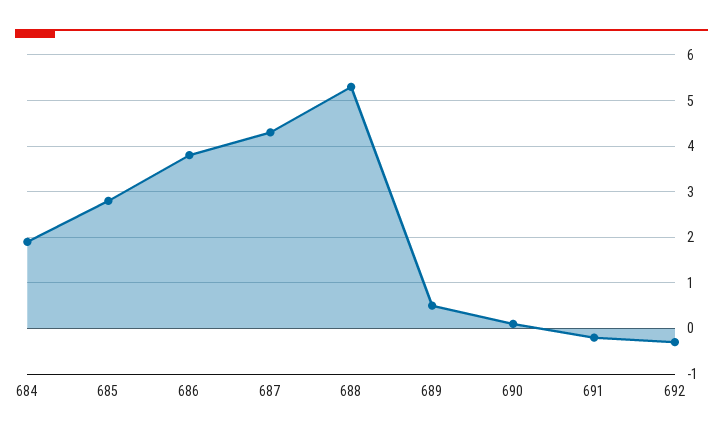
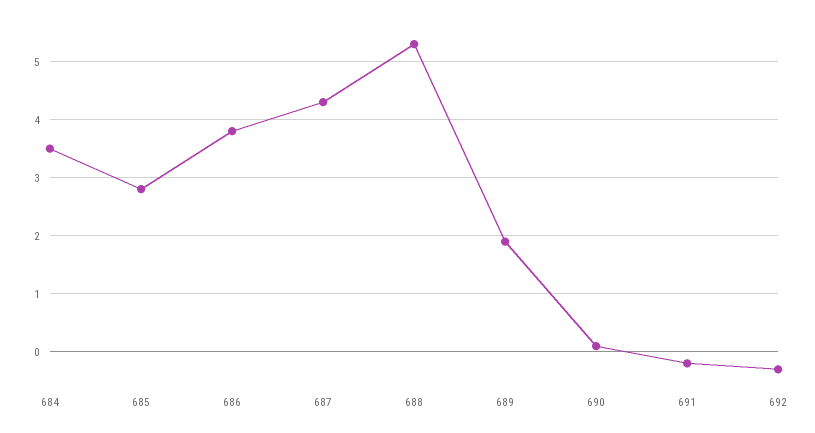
684: 2 -> 3.5
689: 0.5 -> 2

